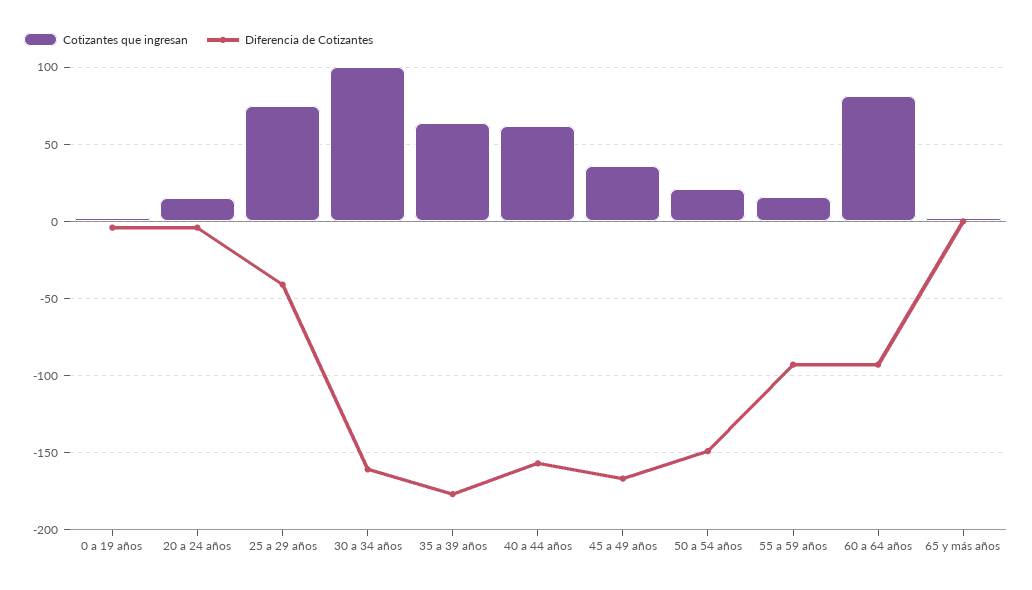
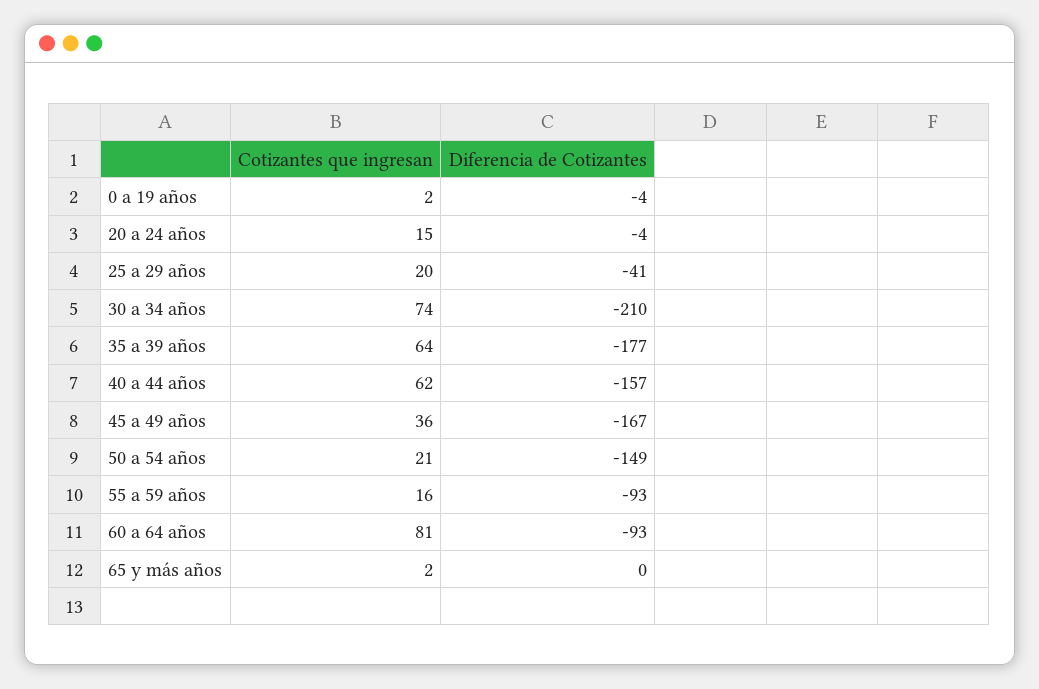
Cotizantes que ingresan, 25 a 29 años: 75 -> 20
Cotizantes que ingresan, 30 a 34 años: 100 -> 74
Diferencia de Cotizantes, 30 a 34 años: -160 -> -210

